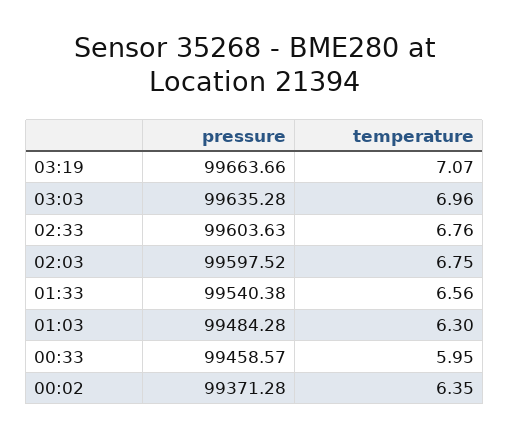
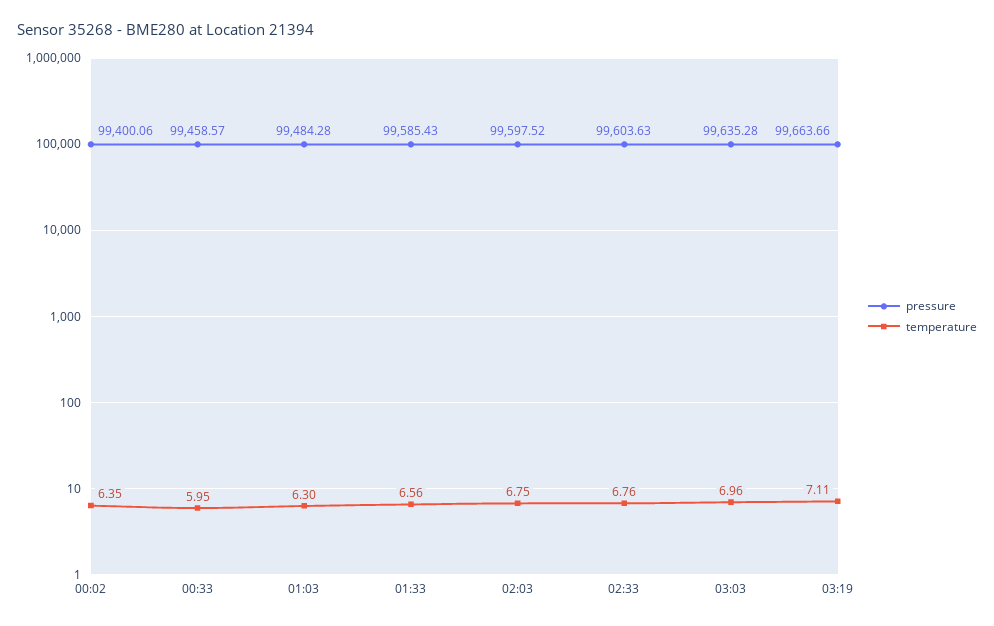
temperature, 03:19: 7.07 -> 7.11
pressure, 01:33: 99540.38 -> 99585.43
pressure, 00:02: 99371.28 -> 99400.06

